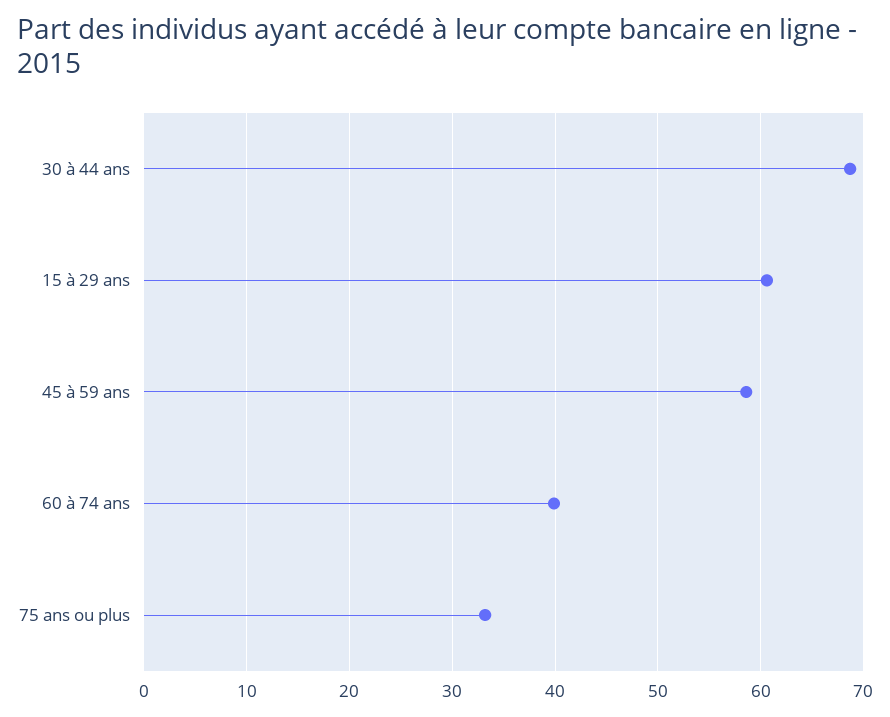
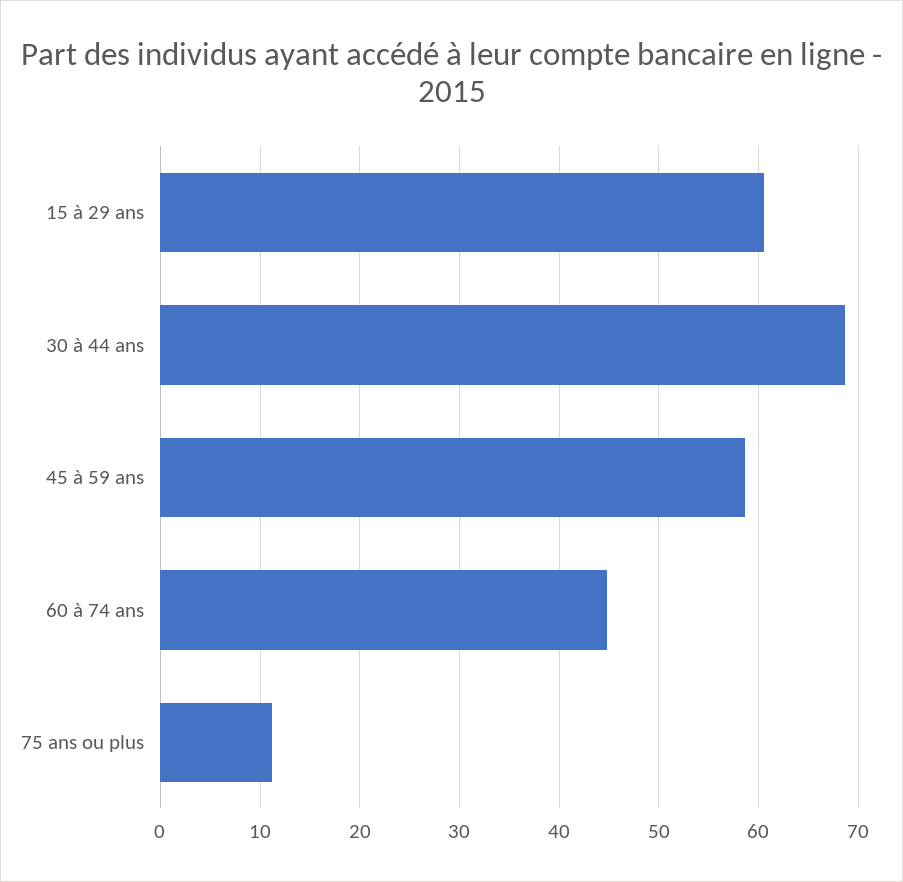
60 à 74 ans: 40 -> 45
75 ans ou plus: 33 -> 11

